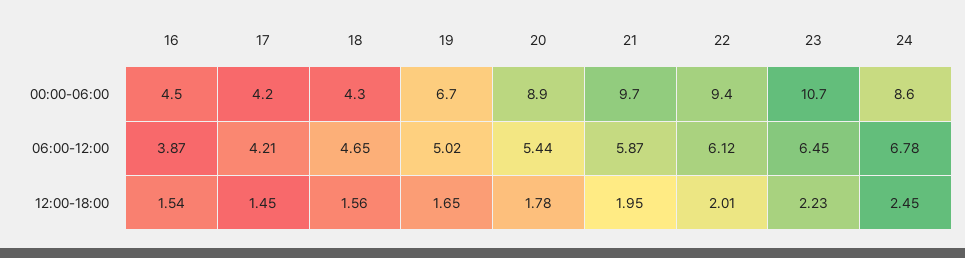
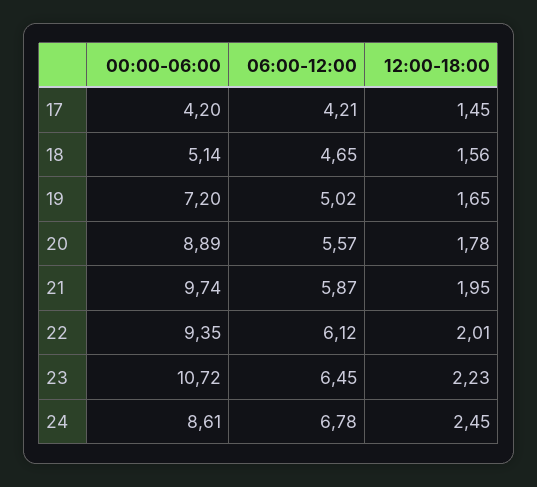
16, 00:00-06:00: 4.5 -> none
18, 00:00-06:00: 4.3 -> 5.14
19, 00:00-06:00: 6.7 -> 7.2
16, 06:00-12:00: 3.87 -> none
20, 06:00-12:00: 5.44 -> 5.57
16, 12:00-18:00: 1.54 -> none

